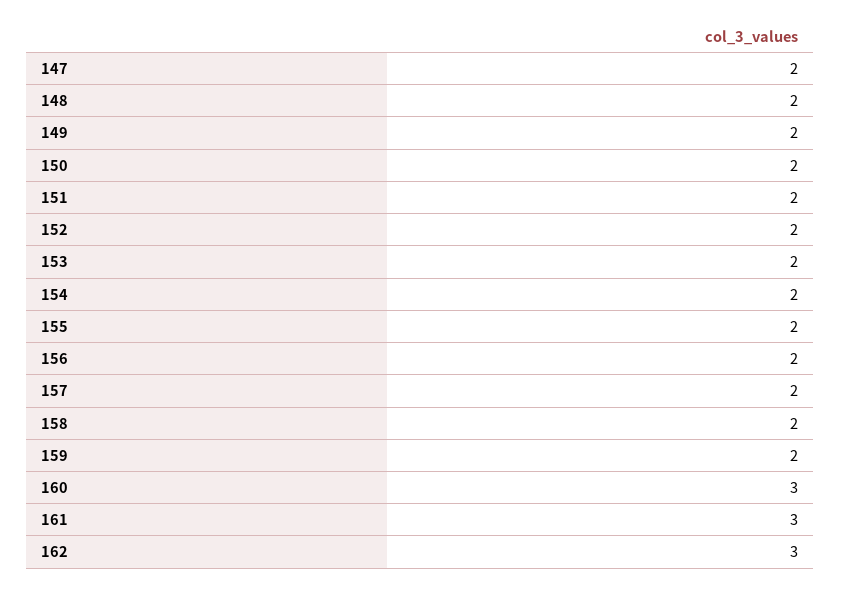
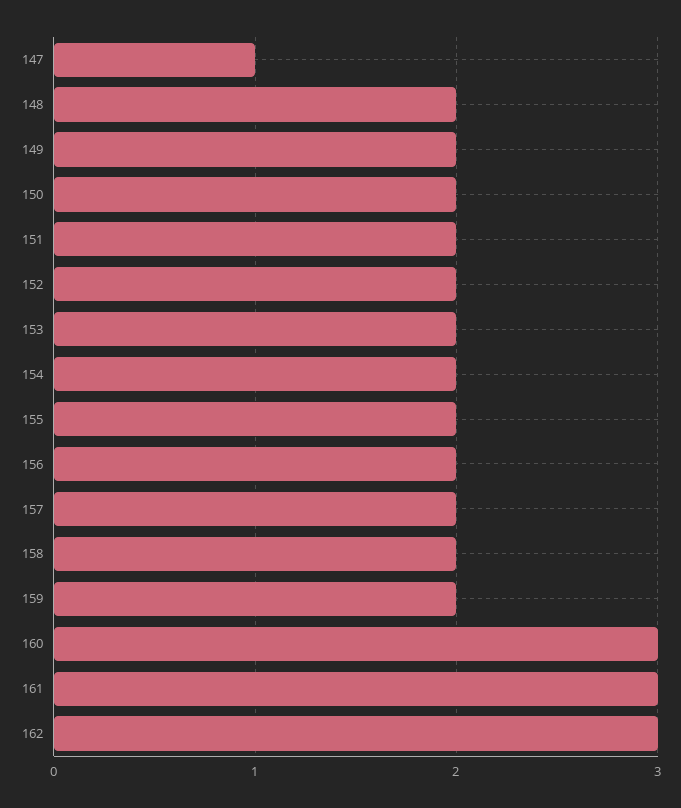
147: 2 -> 1

